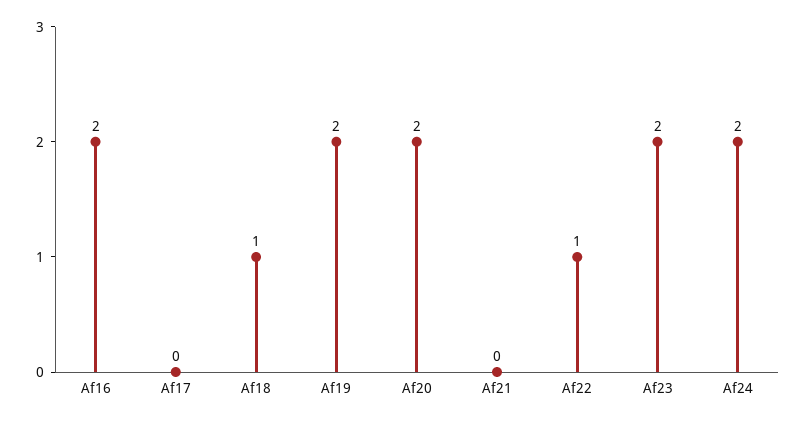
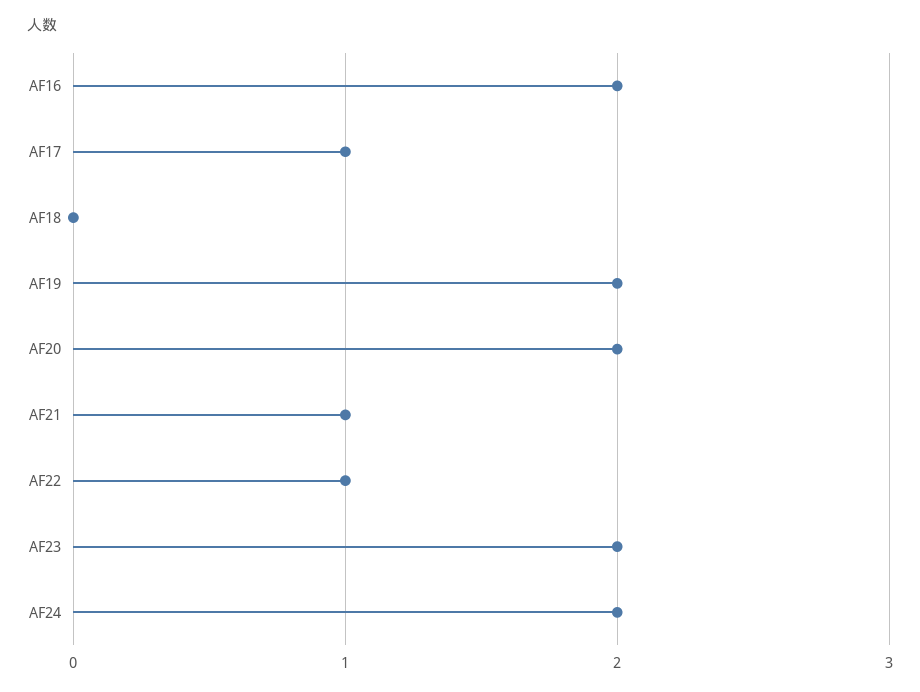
Af17: 0 -> 1
Af18: 1 -> 0
Af21: 0 -> 1

